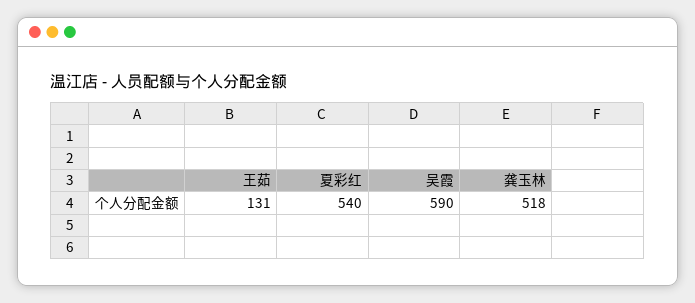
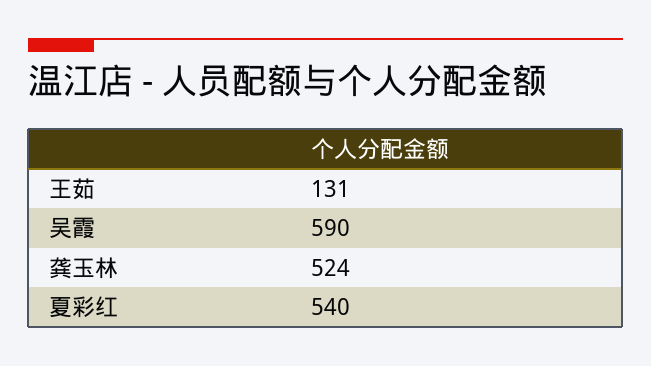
龚玉林: 518 -> 524

